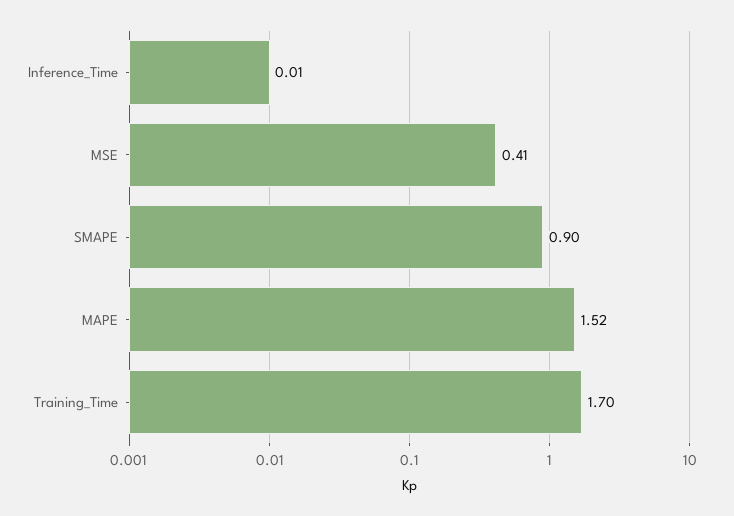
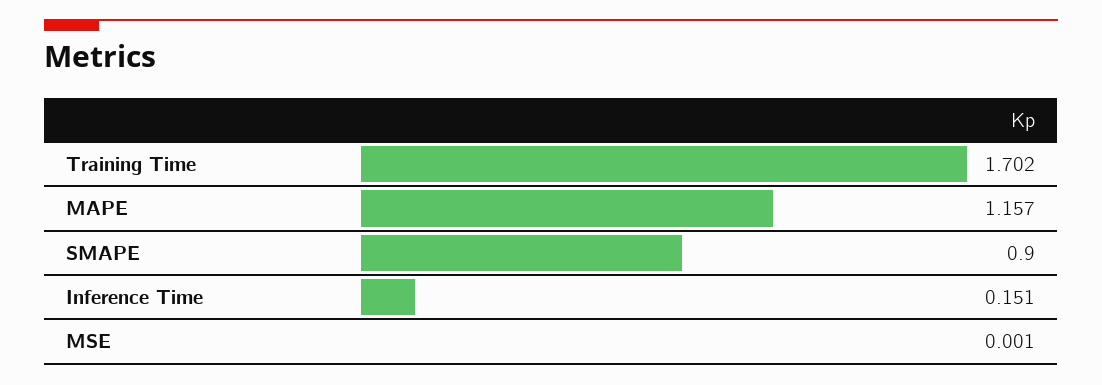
Inference_Time: 0.01 -> 0.151
MSE: 0.41 -> 0.001
MAPE: 1.52 -> 1.157

